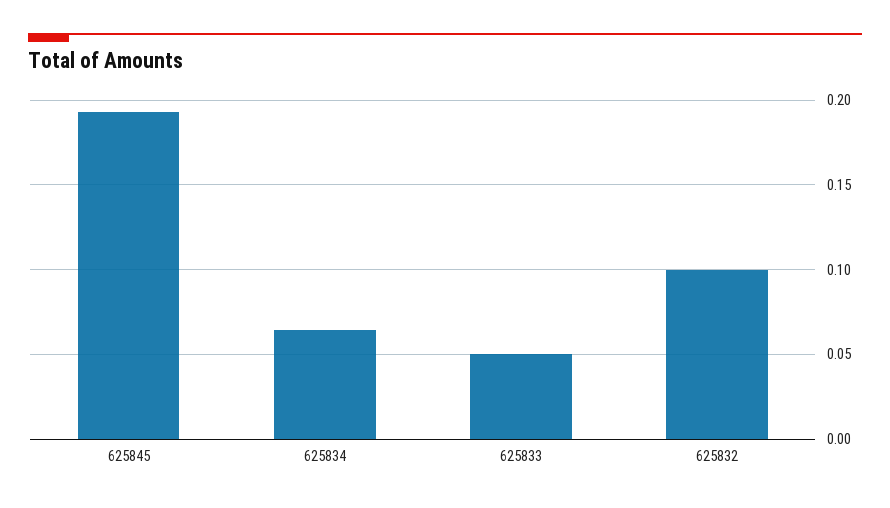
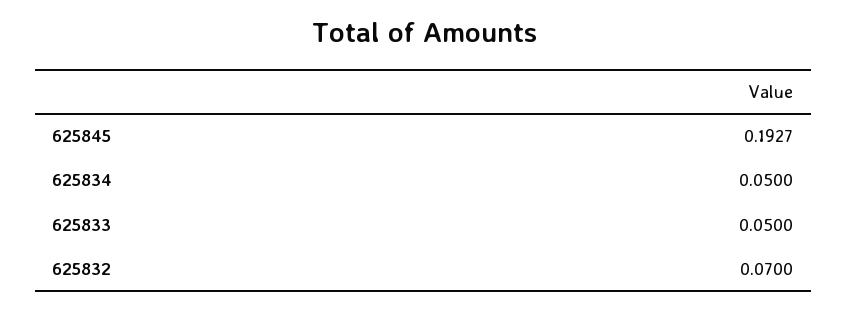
625834: 0.065 -> 0.05
625832: 0.1 -> 0.07

